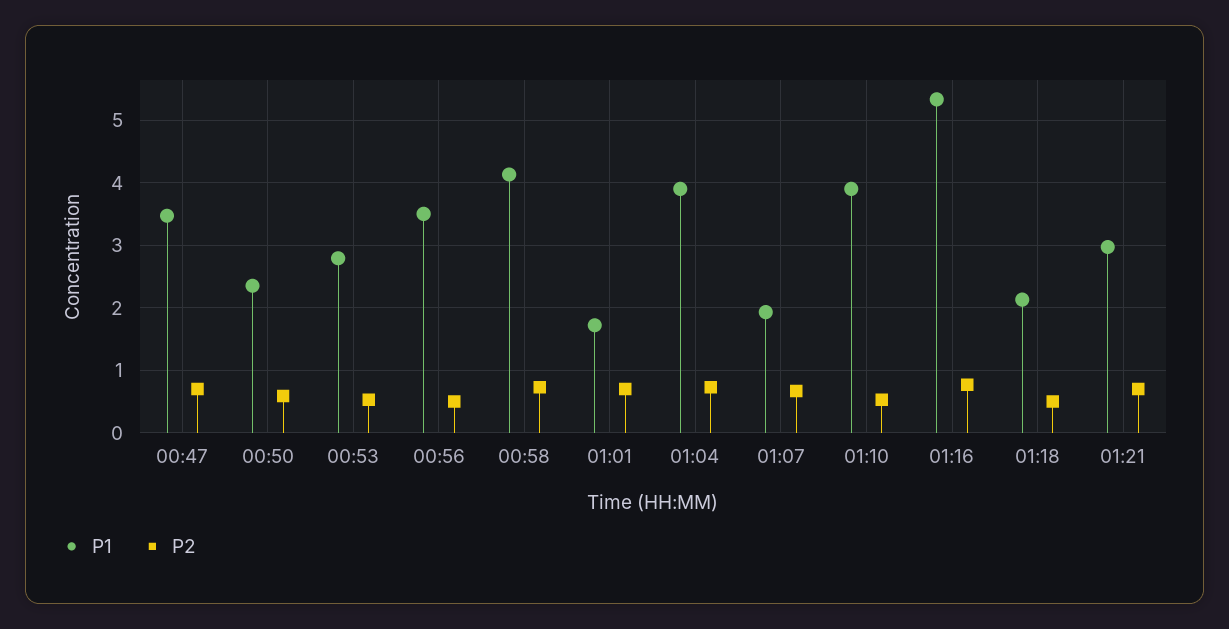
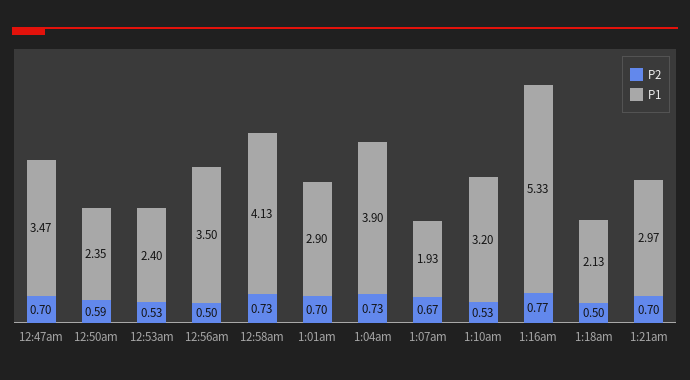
P1, 00:53: 2.8 -> 2.4
P1, 01:01: 1.7 -> 2.9
P1, 01:10: 3.9 -> 3.2

